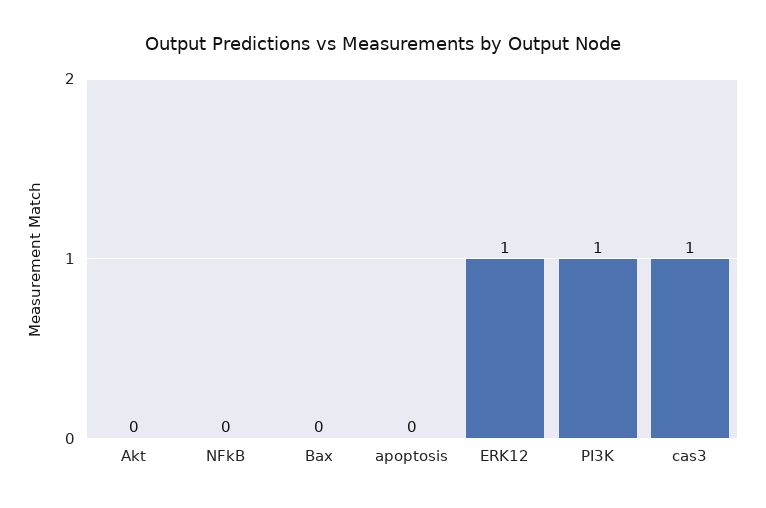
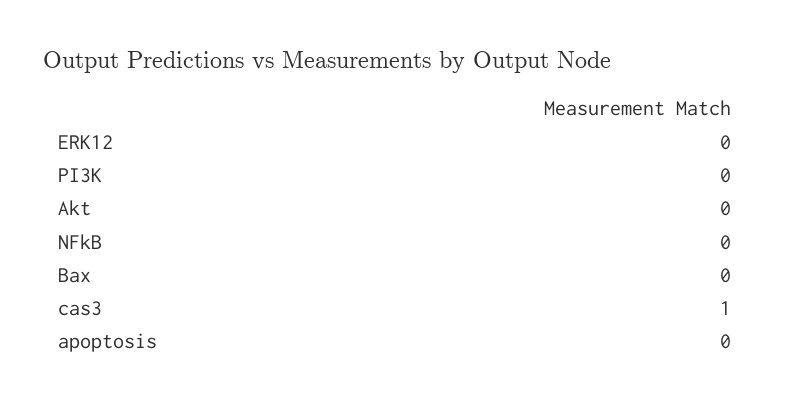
ERK12: 1 -> 0
PI3K: 1 -> 0

